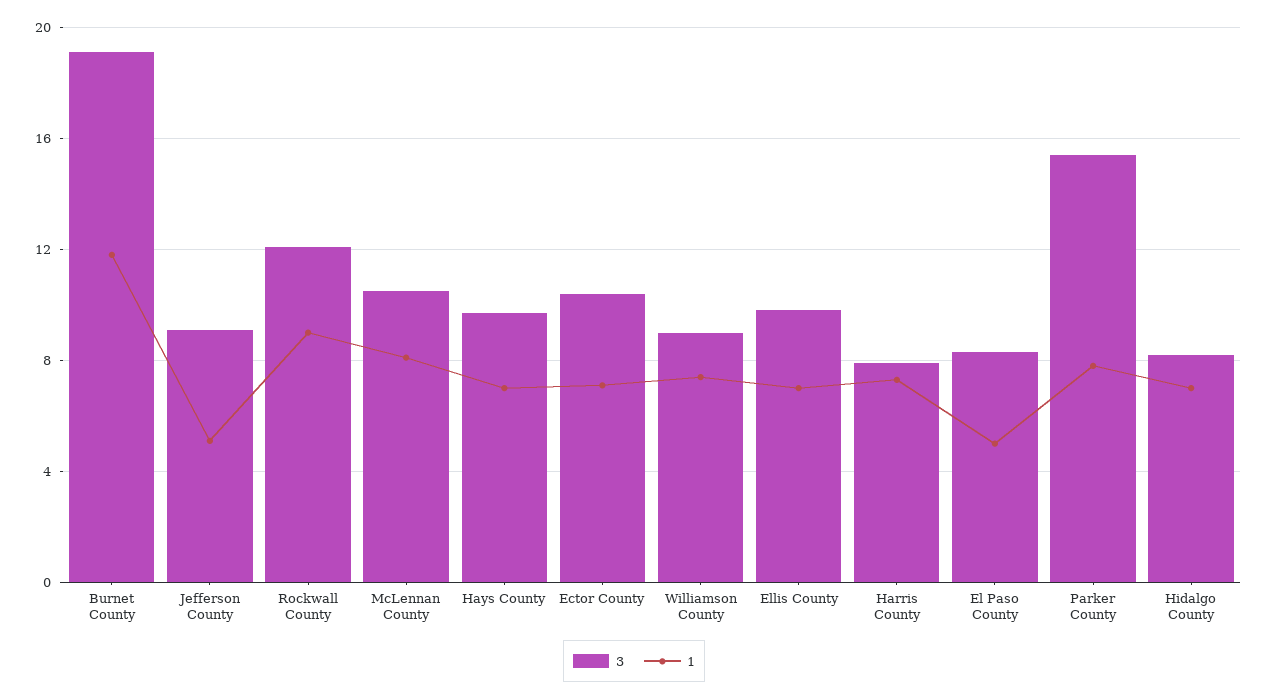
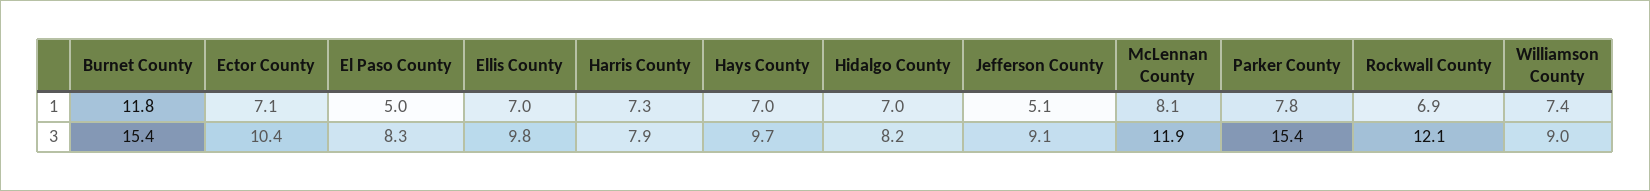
3, Burnet County: 19 -> 15.4
1, Rockwall County: 9 -> 6.9
3, McLennan County: 10.5 -> 11.9

